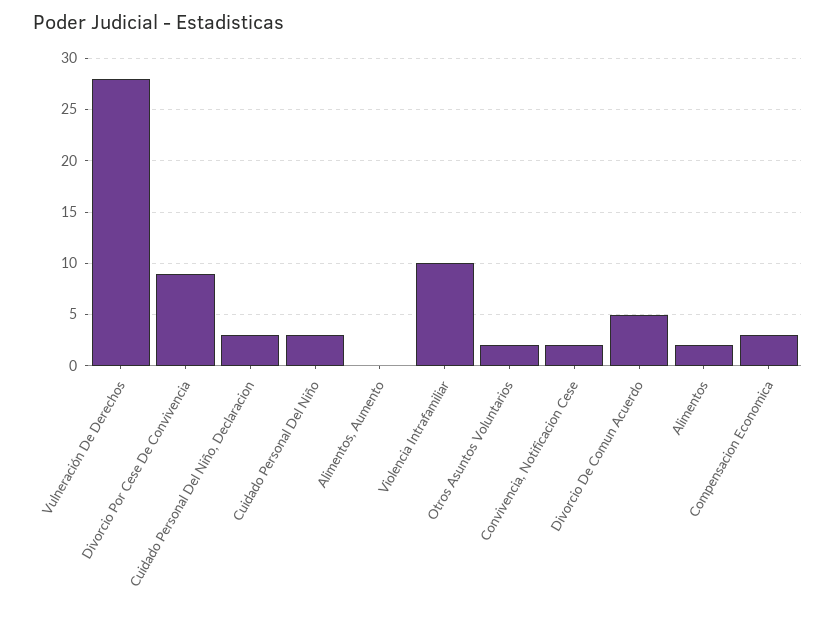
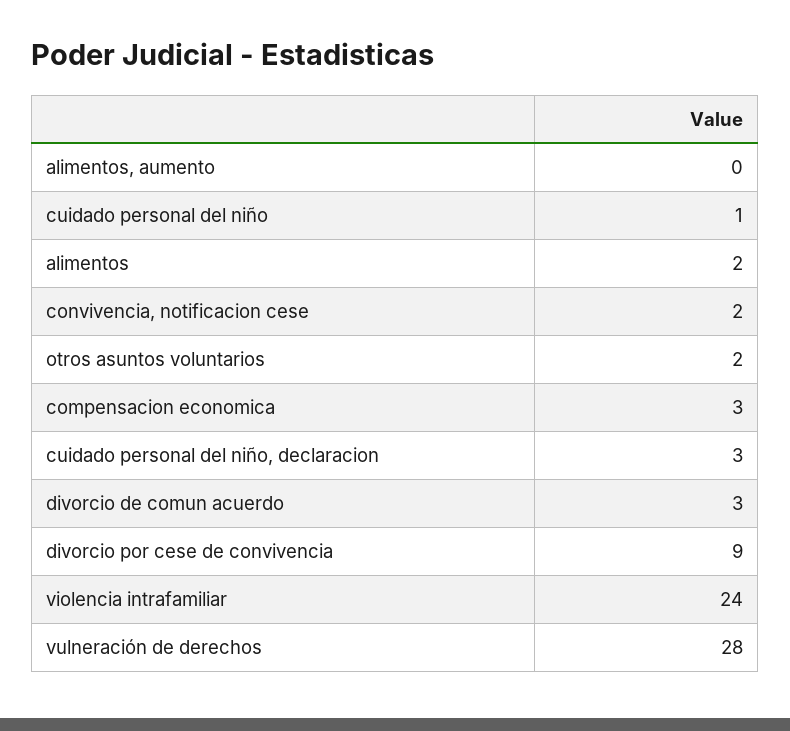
Cuidado Personal Del Niño: 3 -> 1
Violencia Intrafamiliar: 10 -> 24
Divorcio De Comun Acuerdo: 5 -> 3

